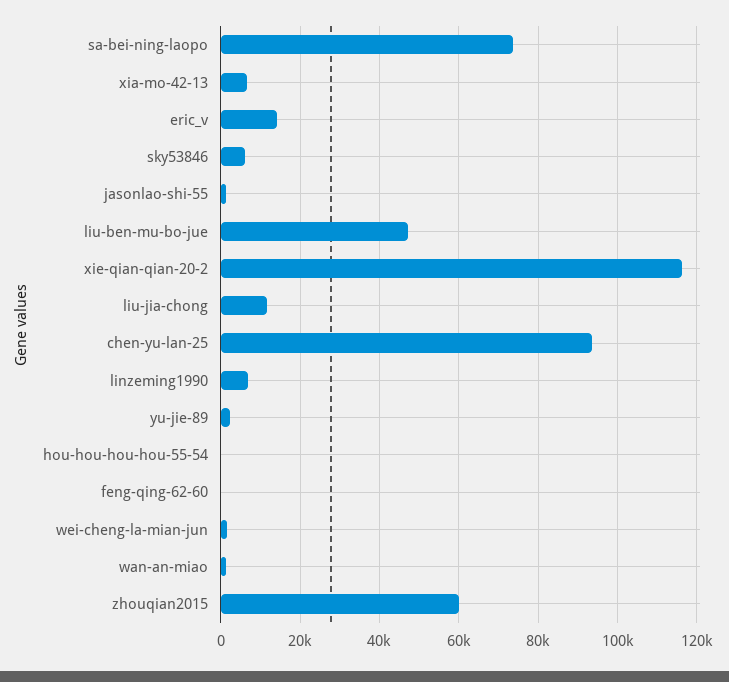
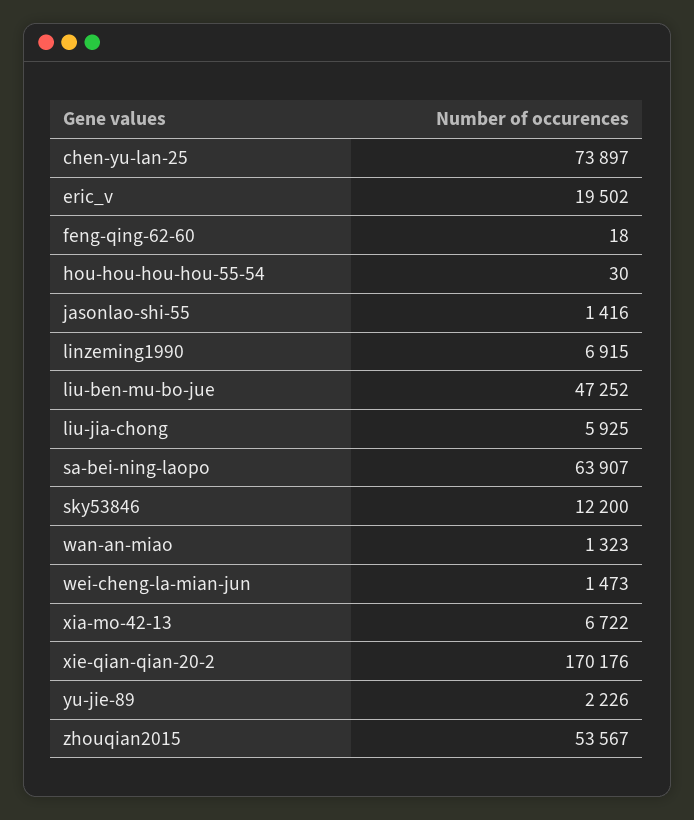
sa-bei-ning-laopo: 74000 -> 63907
eric_v: 14000 -> 19502
sky53846: 6000 -> 12200
xie-qian-qian-20-2: 116000 -> 170176
liu-jia-chong: 12000 -> 5925
chen-yu-lan-25: 94000 -> 73897
zhouqian2015: 60000 -> 53567

